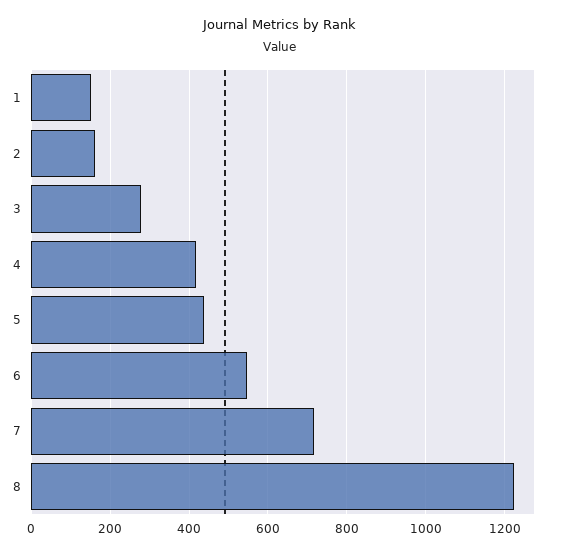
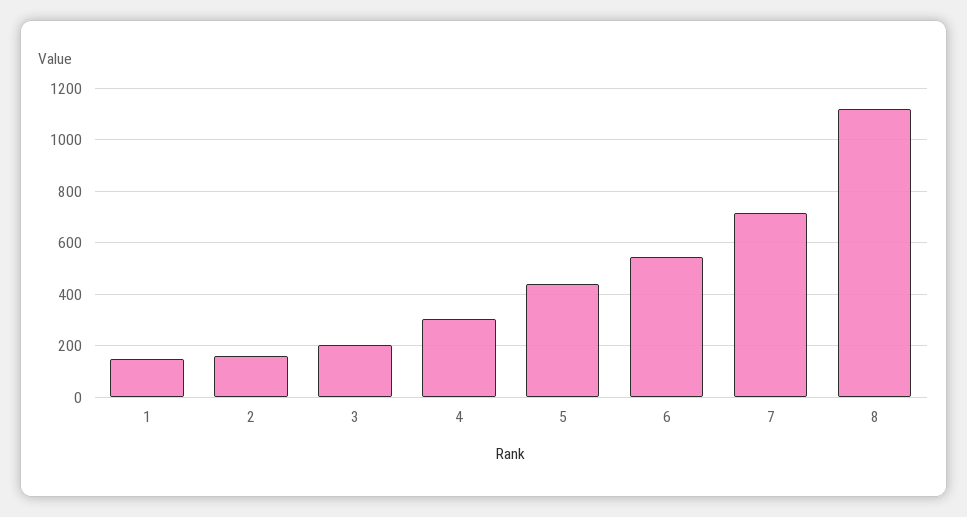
3: 280 -> 200
4: 420 -> 300
8: 1220 -> 1125

